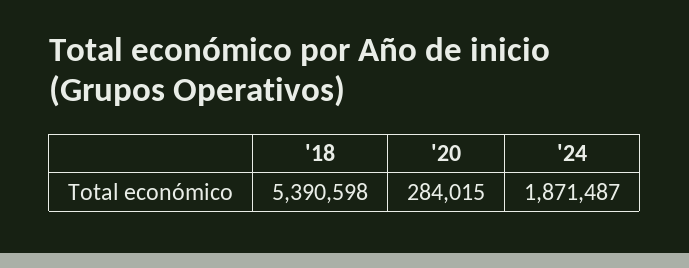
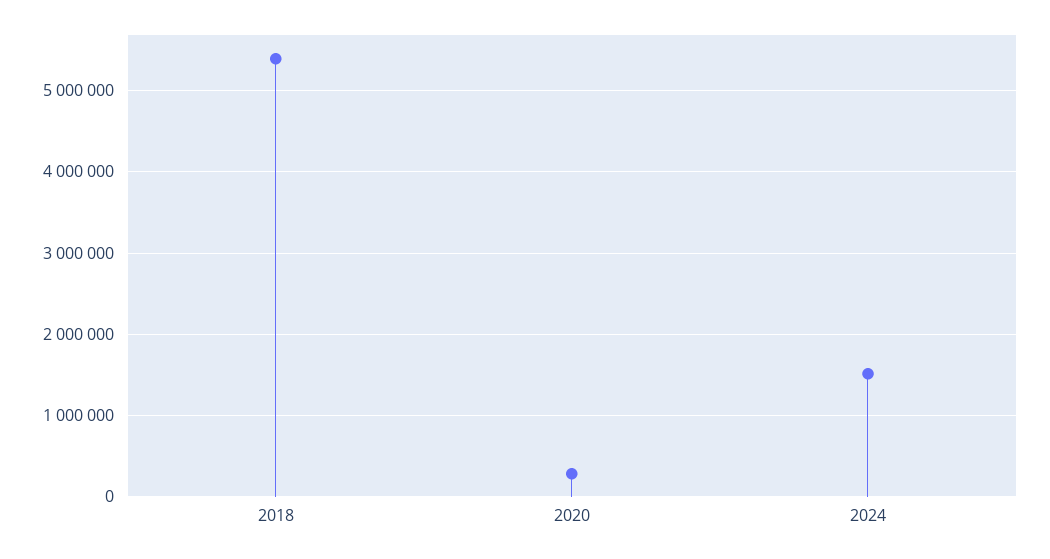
'24: 1871487 -> 1500000

